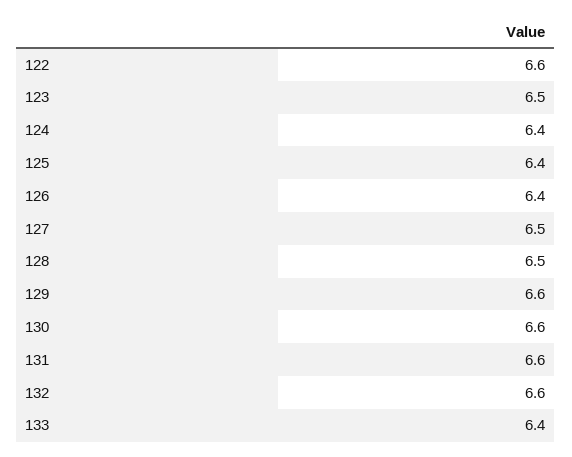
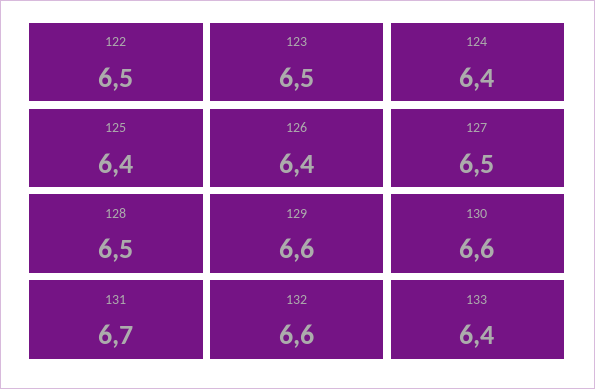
122: 6.6 -> 6.5
131: 6.6 -> 6.7

